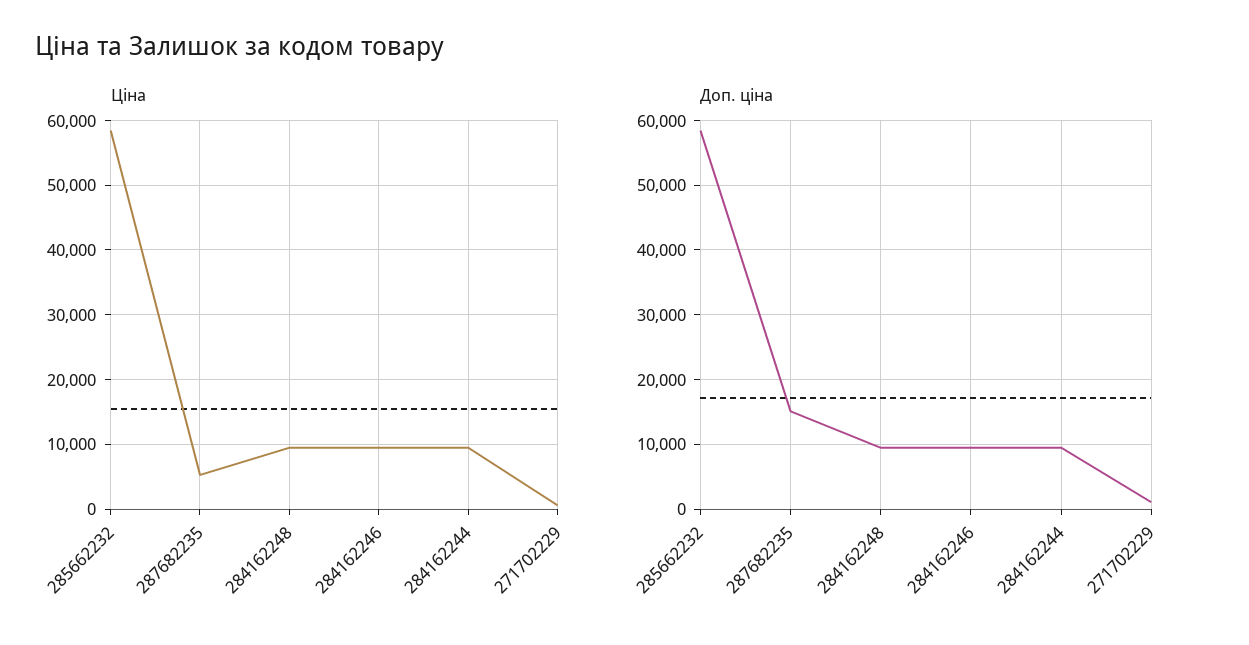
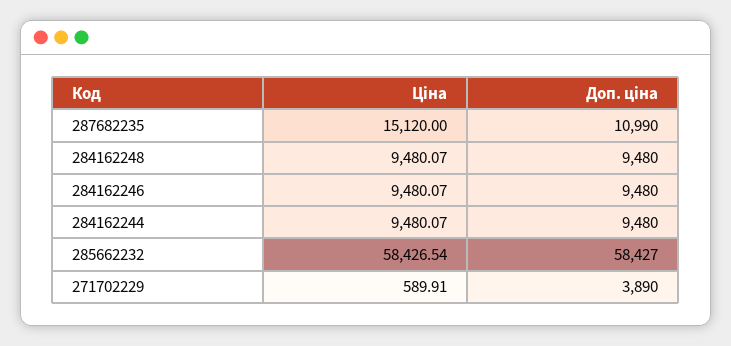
Ціна, 287682235: 5000 -> 15120
Доп. ціна, 287682235: 15000 -> 10990
Доп. ціна, 271702229: 1000 -> 3890

